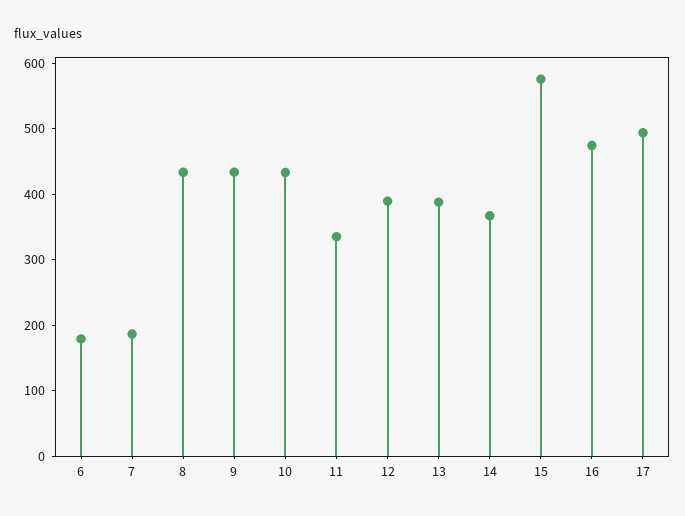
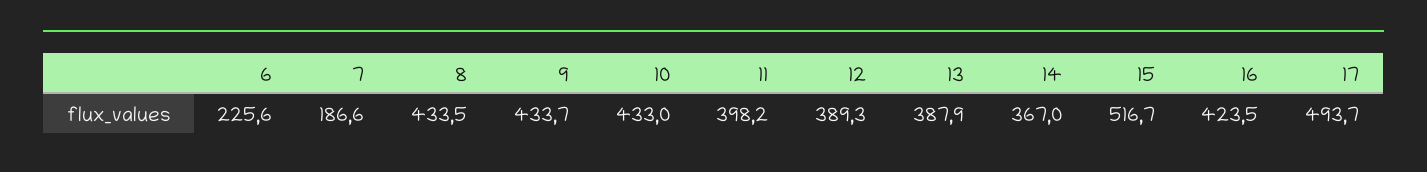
6: 180 -> 225.6
11: 340 -> 398.2
15: 580 -> 516.7
16: 480 -> 423.5

